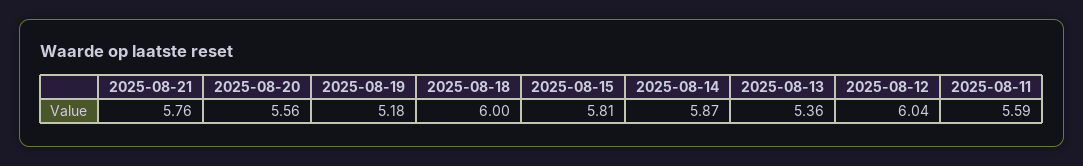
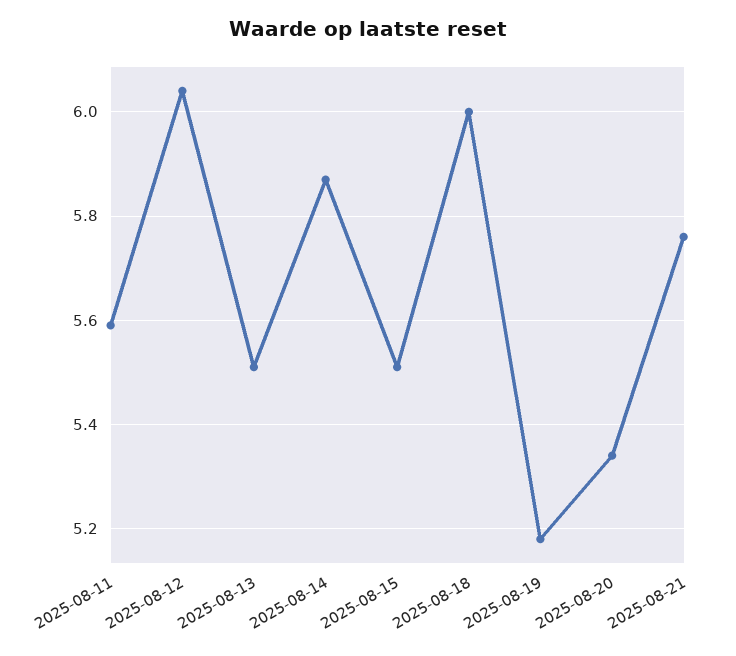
2025-08-20: 5.56 -> 5.35
2025-08-15: 5.81 -> 5.5
2025-08-13: 5.36 -> 5.5

